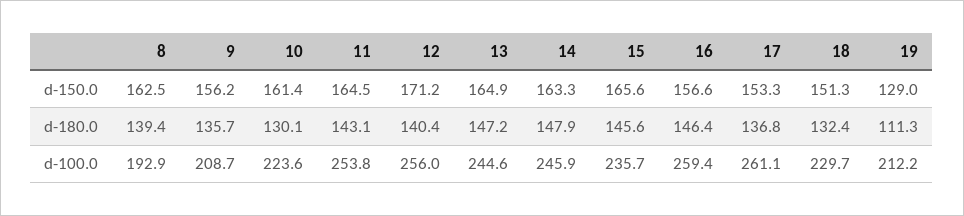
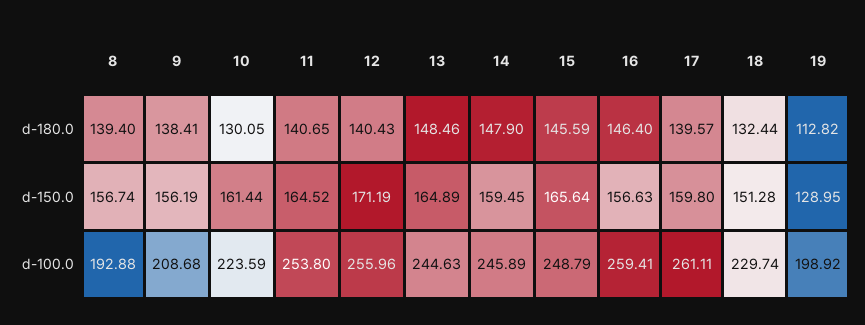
8, d-150.0: 162.5 -> 156.74
14, d-150.0: 163.3 -> 159.45
17, d-150.0: 153.3 -> 159.8
9, d-180.0: 135.7 -> 138.41
11, d-180.0: 143.1 -> 140.65
13, d-180.0: 147.2 -> 148.46
17, d-180.0: 136.8 -> 139.57
19, d-180.0: 111.3 -> 112.82
15, d-100.0: 235.7 -> 248.79
19, d-100.0: 212.2 -> 198.92

